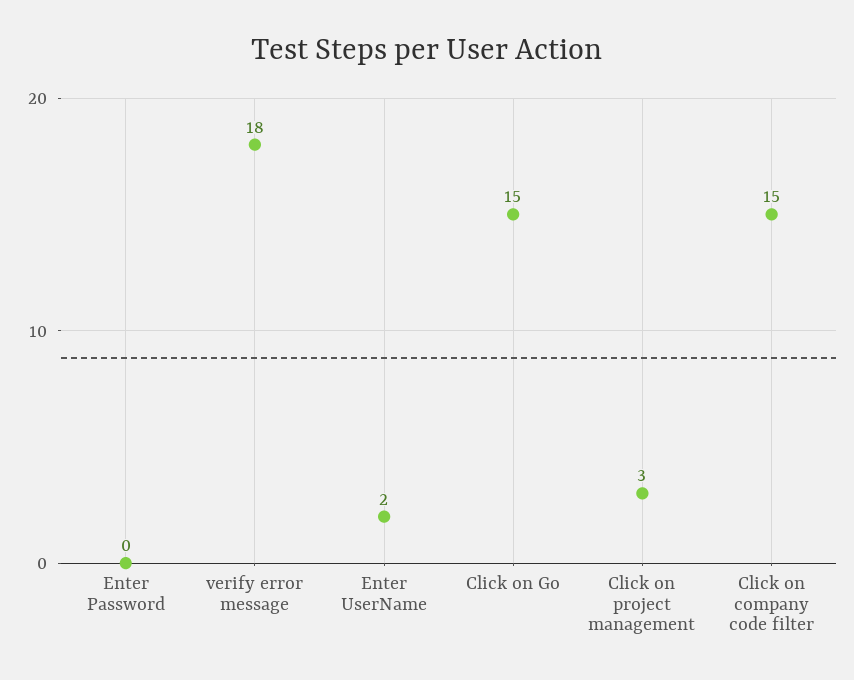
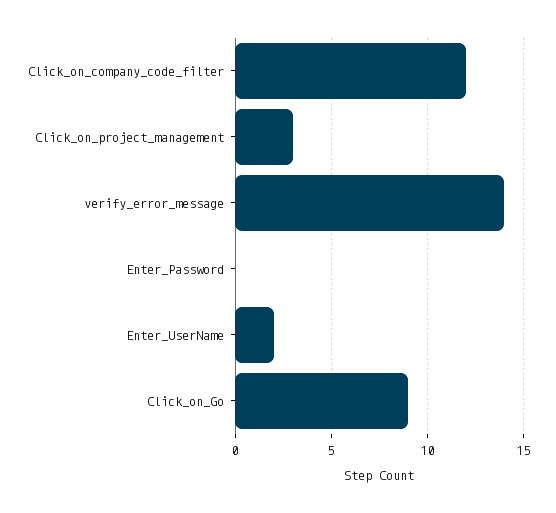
verify error message: 18 -> 14
Click on Go: 15 -> 9
Click on company code filter: 15 -> 12

